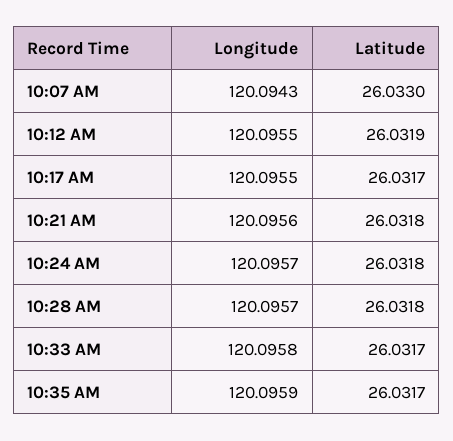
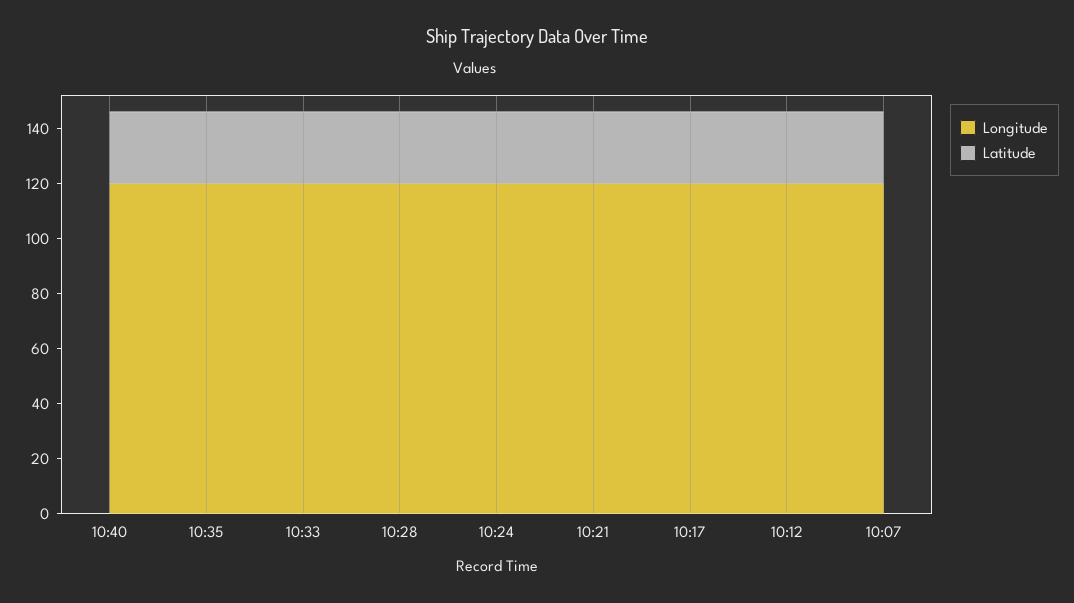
Longitude, 10:40: none -> 120
Latitude, 10:40: none -> 25

